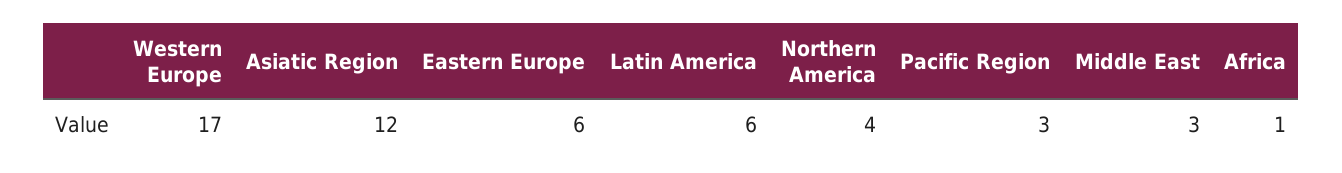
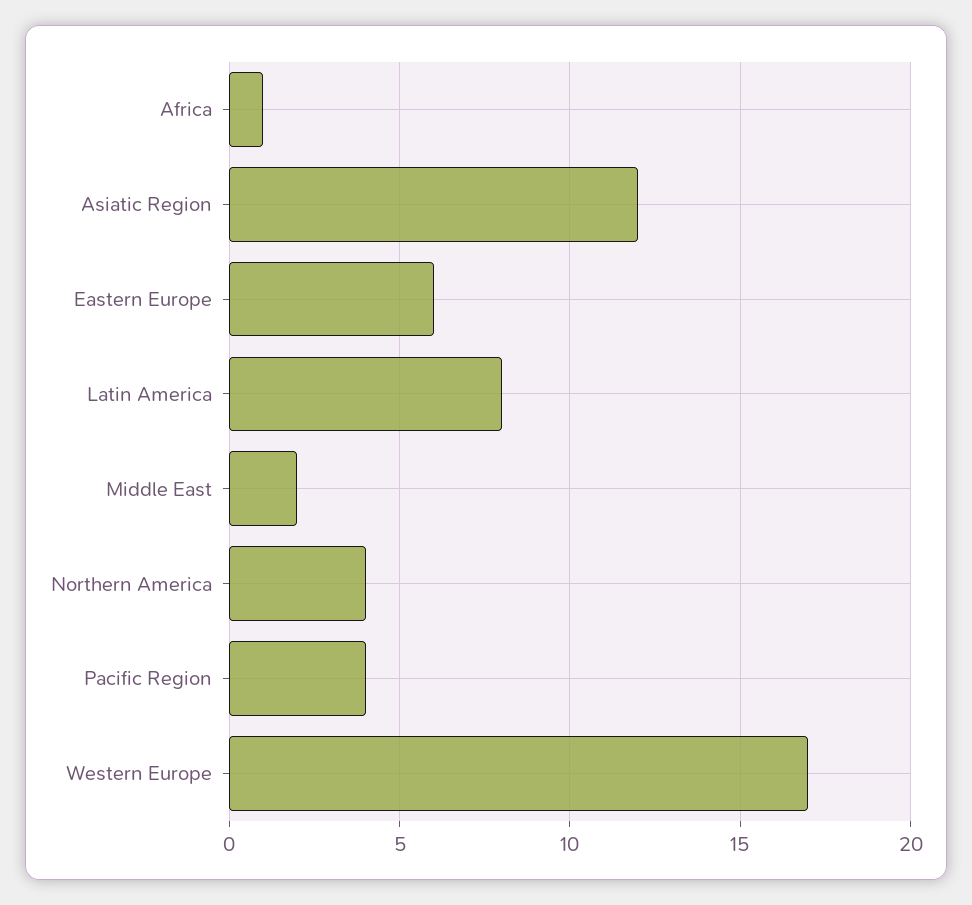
Latin America: 6 -> 8
Pacific Region: 3 -> 4
Middle East: 3 -> 2

